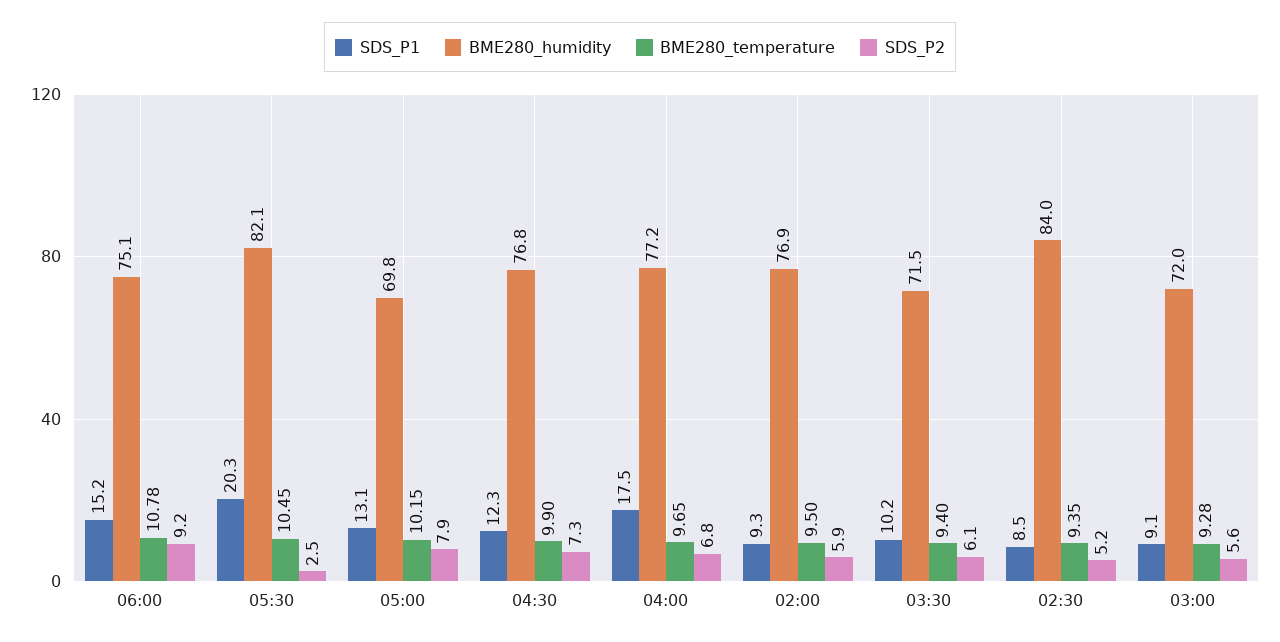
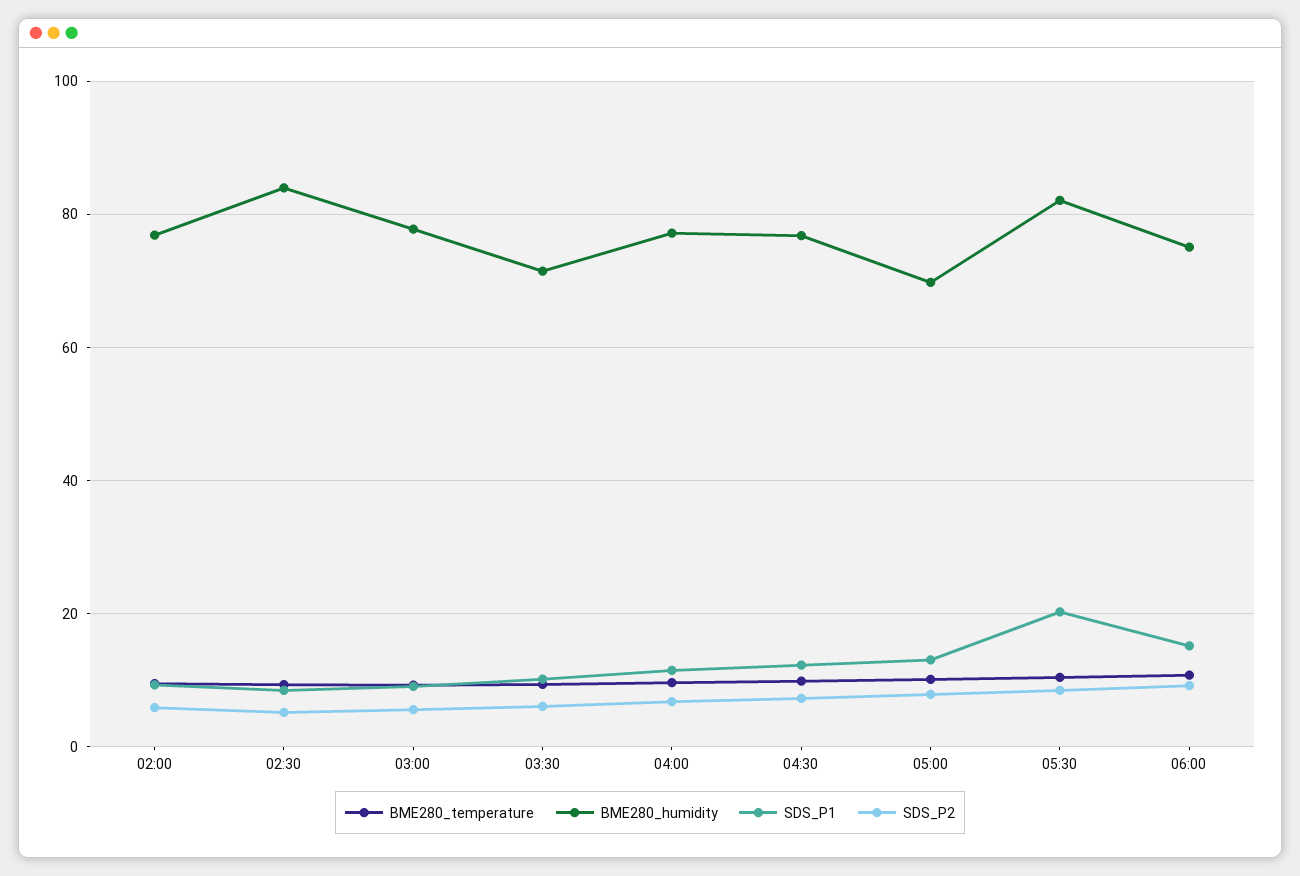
SDS_P2, 05:30: 2.5 -> 8
SDS_P1, 04:00: 17.5 -> 12
BME280_humidity, 03:00: 72 -> 78

